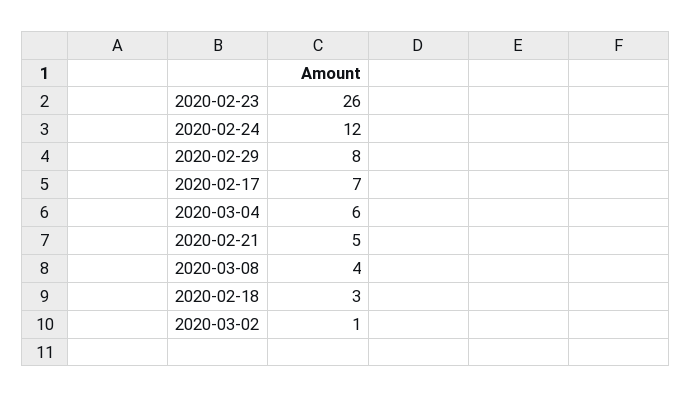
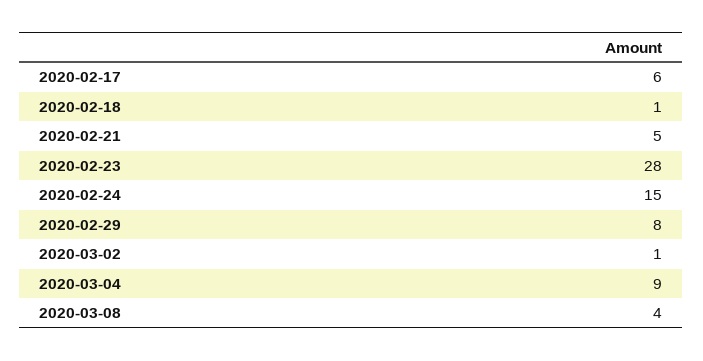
2020-02-23: 26 -> 28
2020-02-24: 12 -> 15
2020-02-17: 7 -> 6
2020-03-04: 6 -> 9
2020-02-18: 3 -> 1

